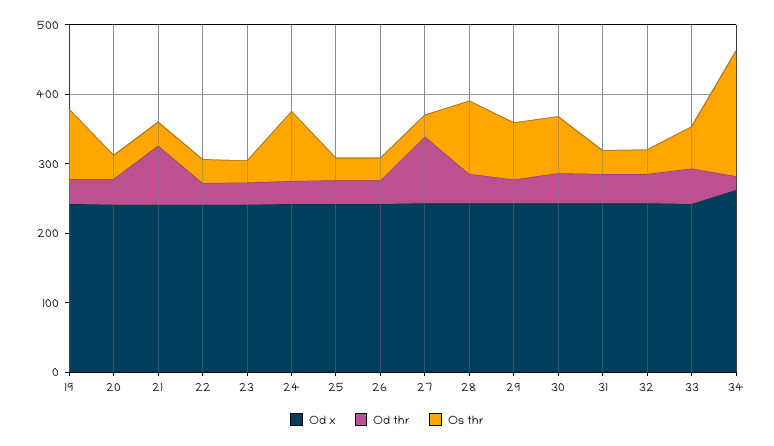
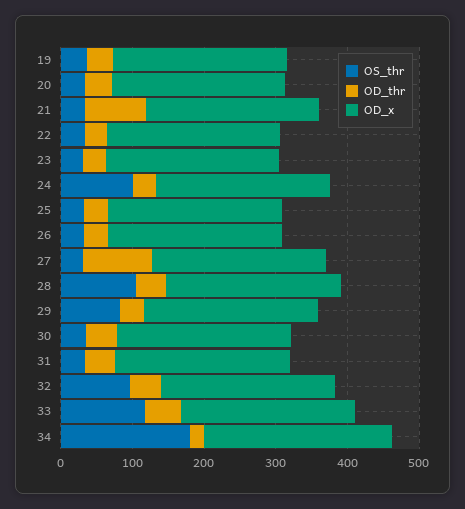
Os thr, 19: 100 -> 40
Os thr, 30: 80 -> 40
Os thr, 32: 40 -> 100
Os thr, 33: 60 -> 120

